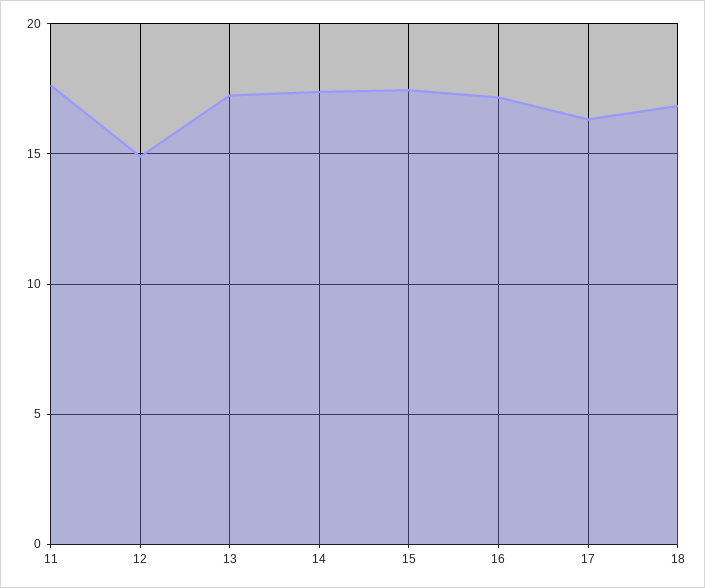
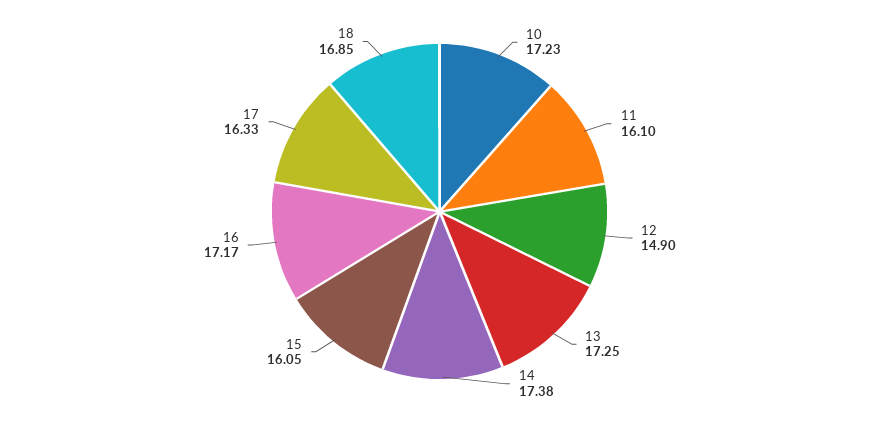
11: 17.5 -> 16.1
15: 17.5 -> 16.05
10: none -> 17.23

